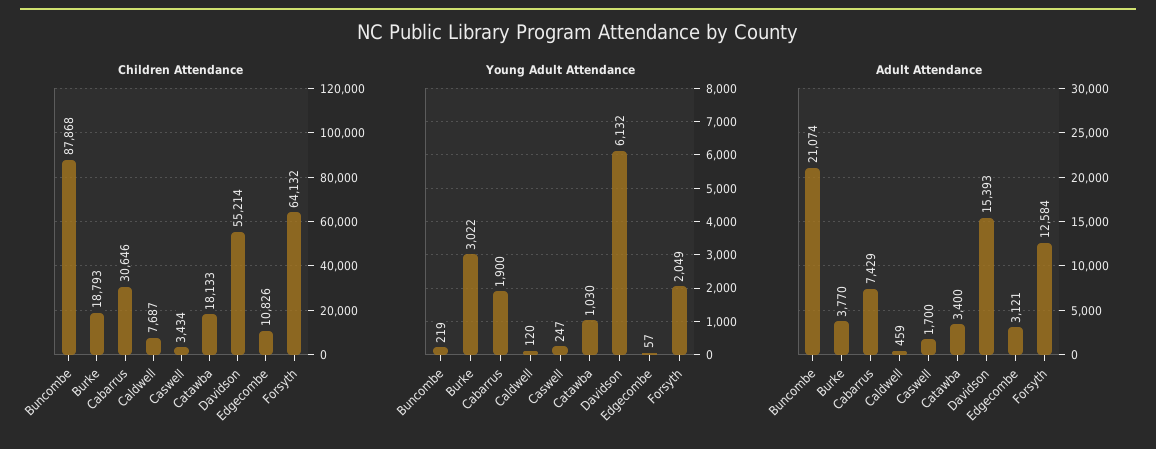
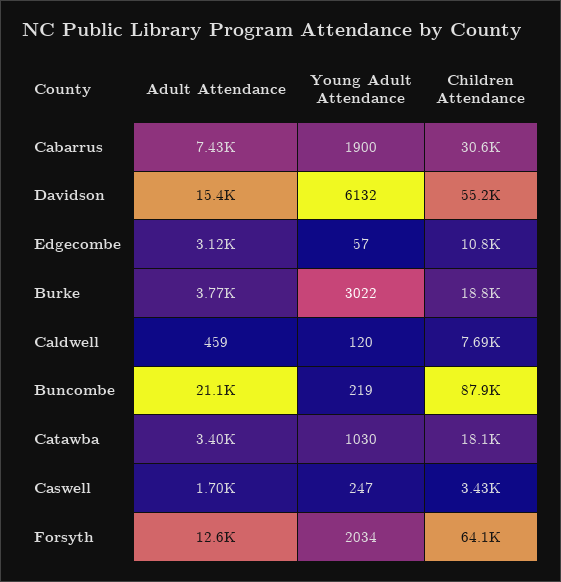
Young Adult Attendance, Forsyth: 2049 -> 2034

